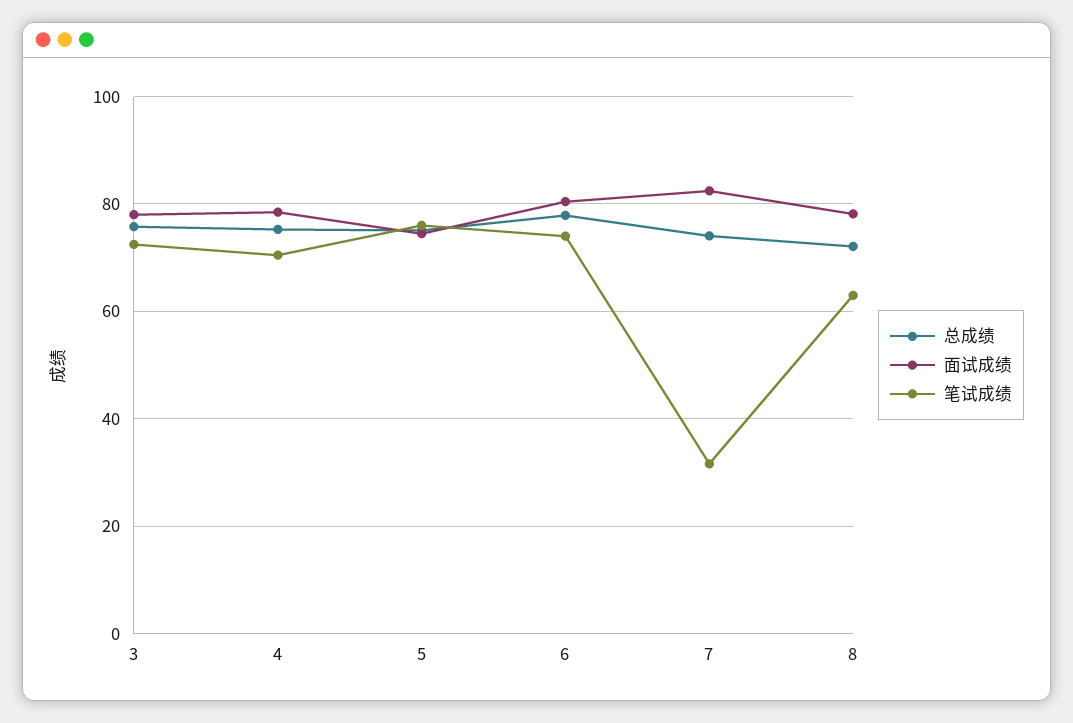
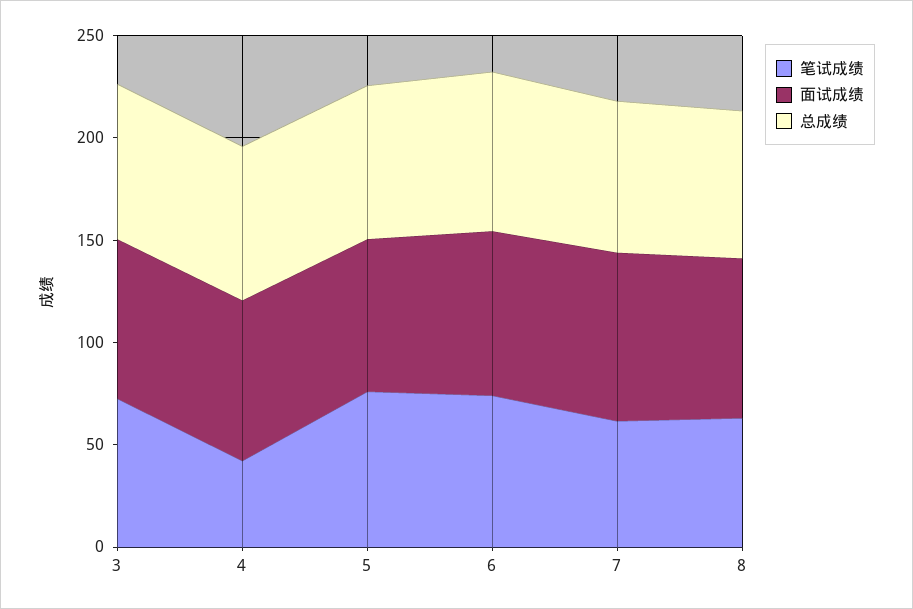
笔试成绩, 4: 70 -> 40
笔试成绩, 7: 32 -> 60

